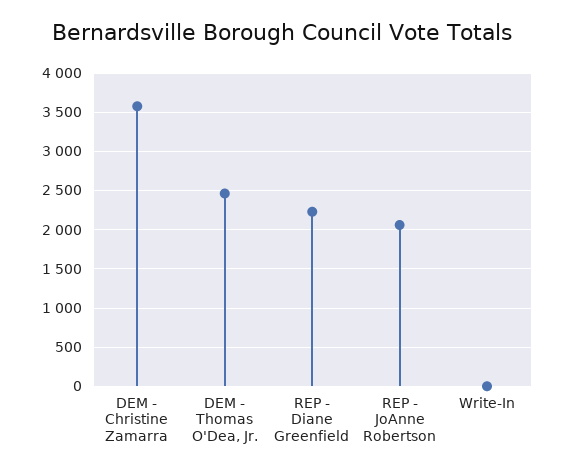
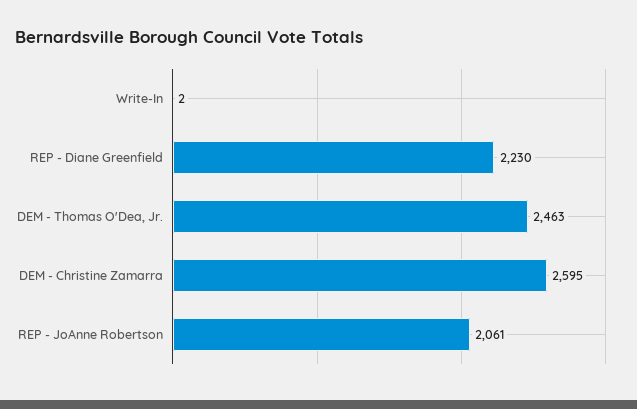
DEM - Christine Zamarra: 3600 -> 2595

